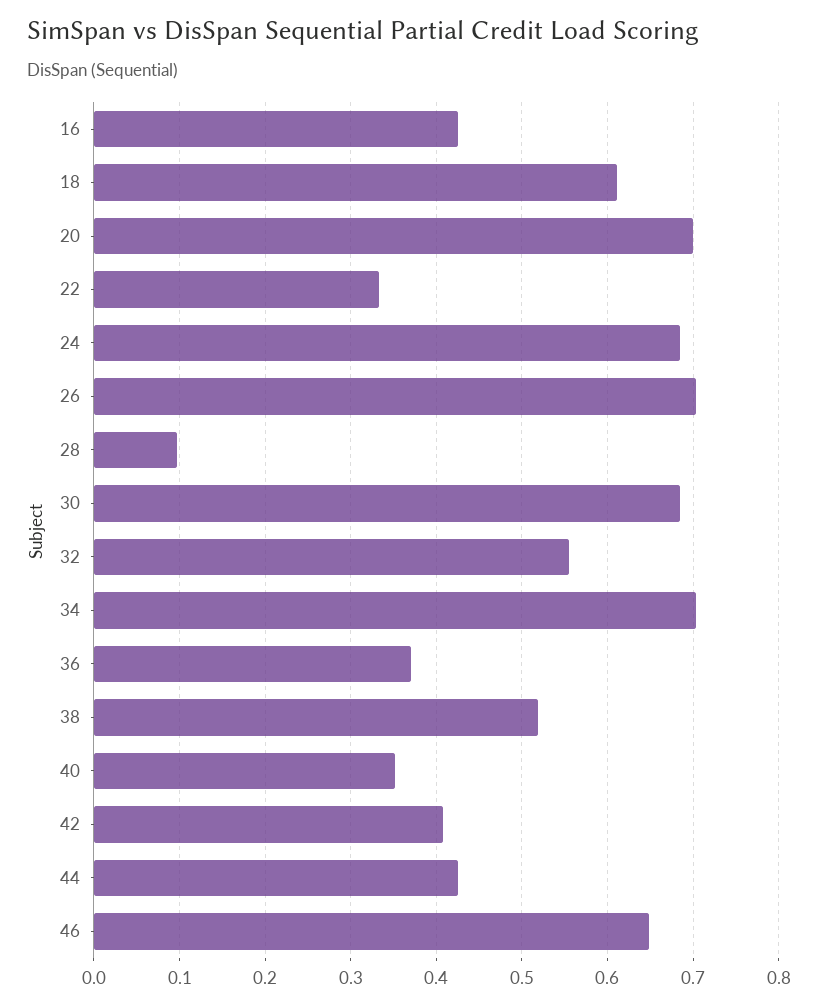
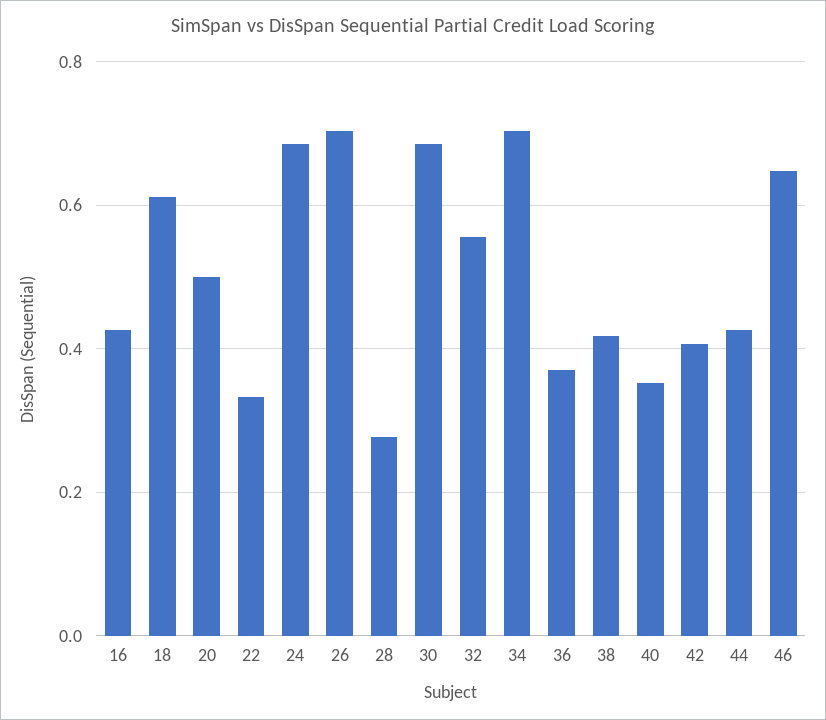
20: 0.7 -> 0.5
28: 0.1 -> 0.28
38: 0.52 -> 0.42

